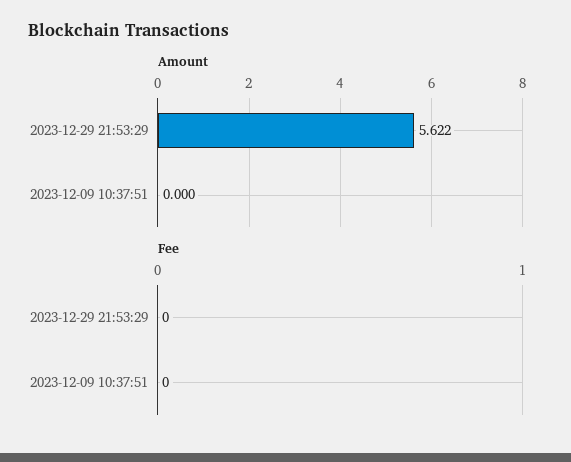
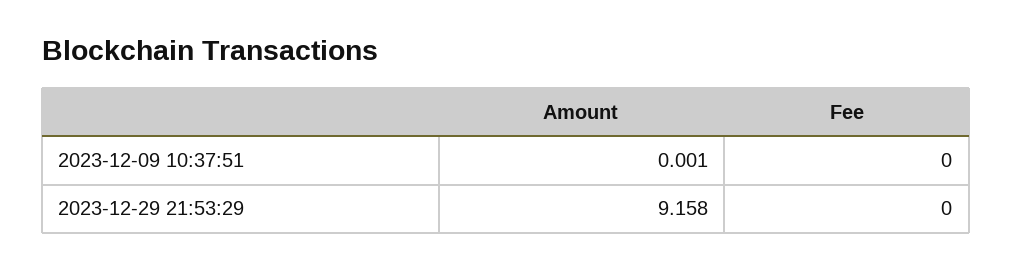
Amount, 2023-12-29 21:53:29: 5.622 -> 9.158
Amount, 2023-12-09 10:37:51: 0 -> 0.001

